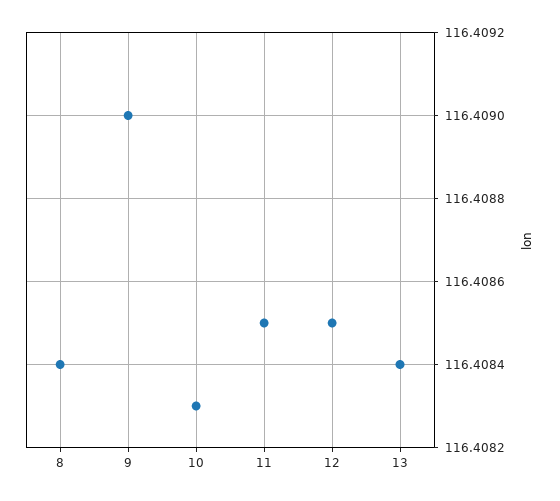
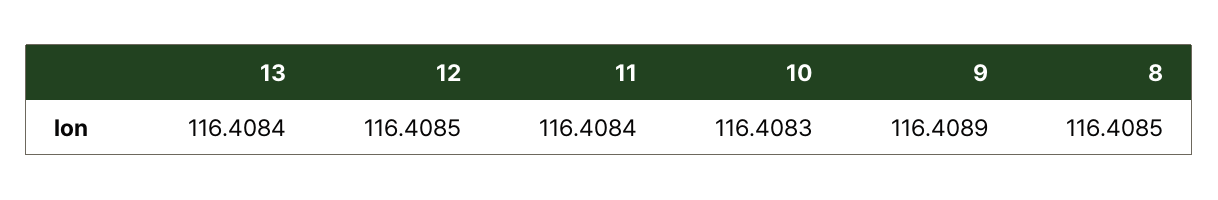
8: 116.4084 -> 116.4085
9: 116.409 -> 116.4089
11: 116.4085 -> 116.4084

